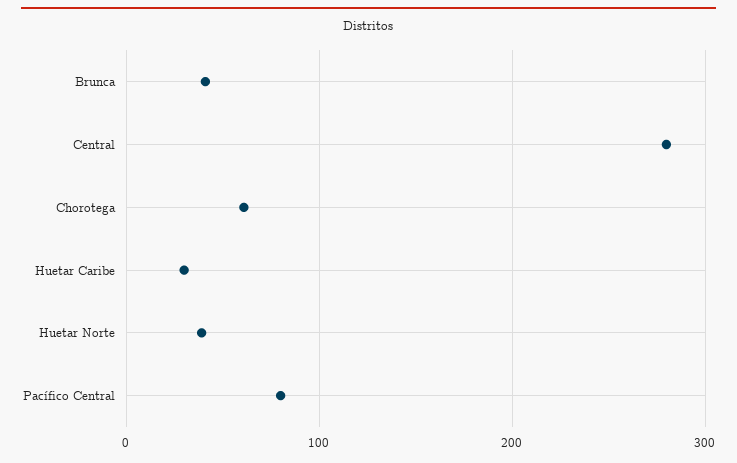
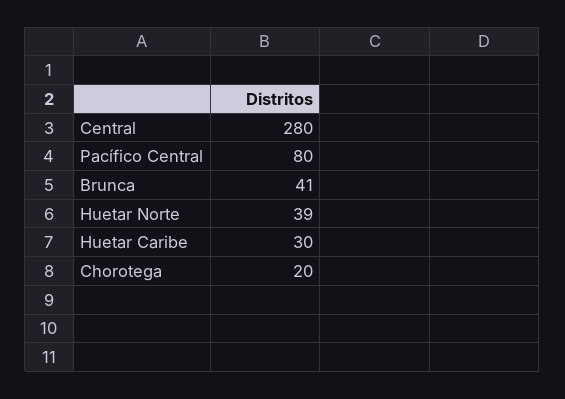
Chorotega: 60 -> 20

